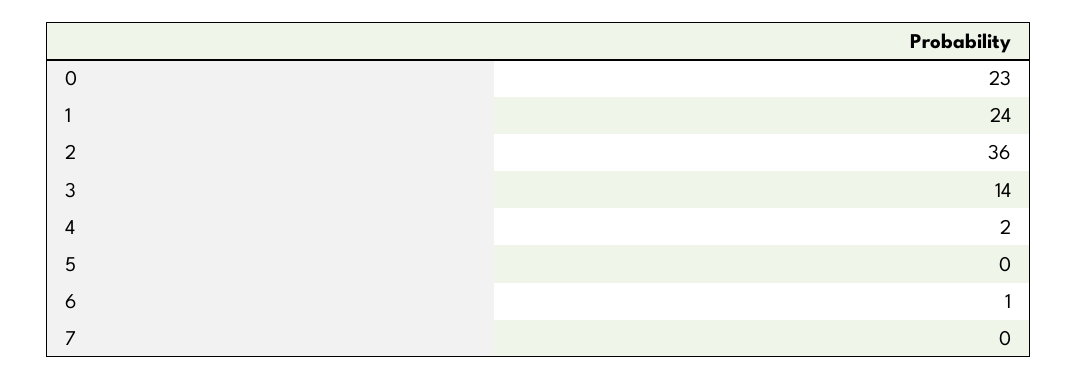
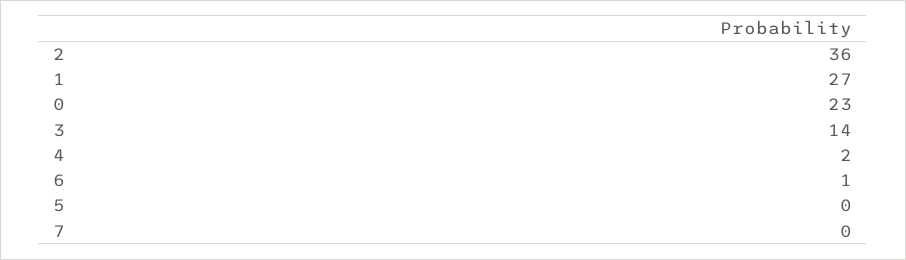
1: 24 -> 27

